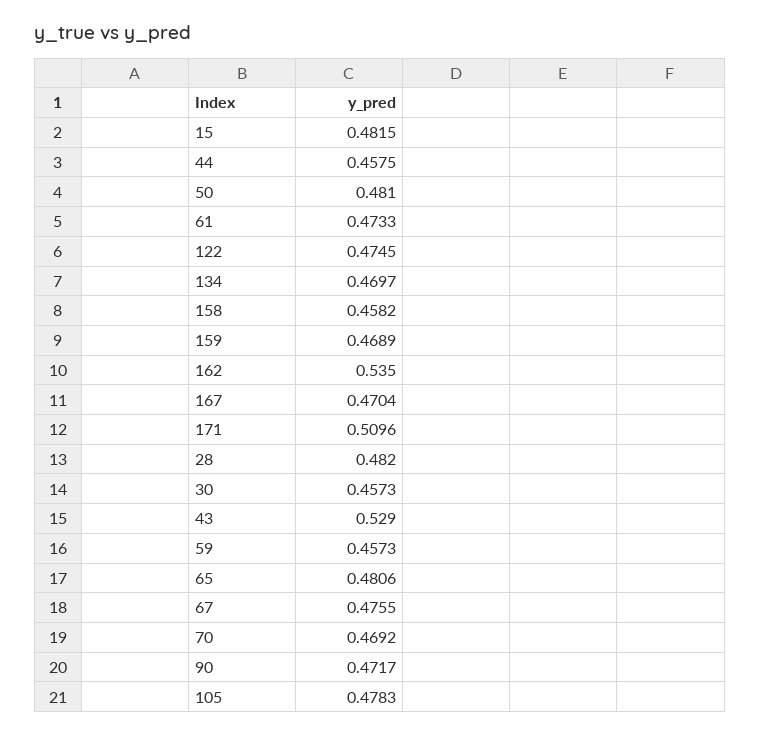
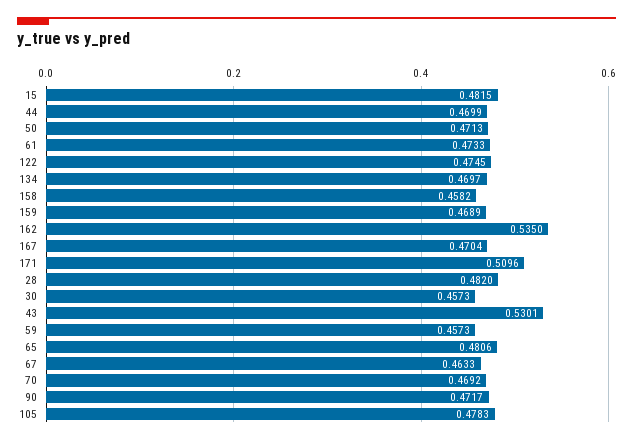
44: 0.4575 -> 0.4699
50: 0.481 -> 0.4713
43: 0.529 -> 0.5301
67: 0.4755 -> 0.4633

